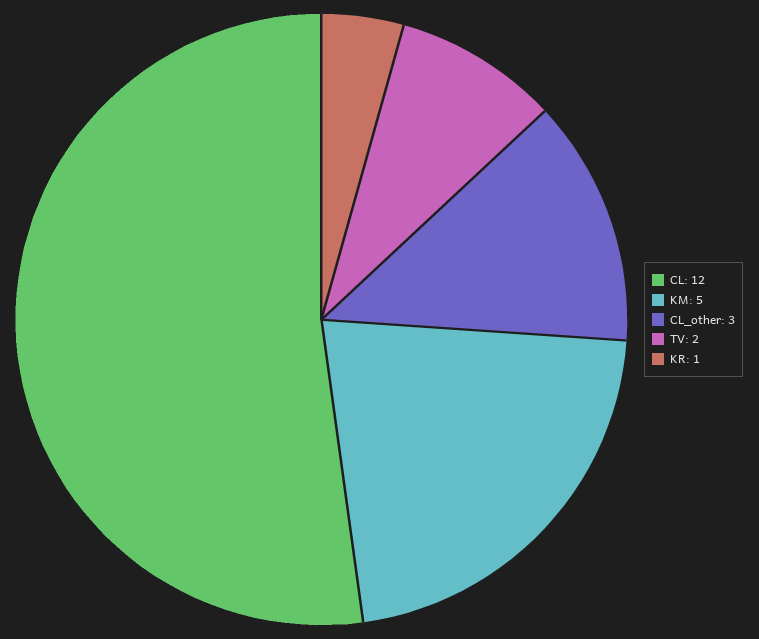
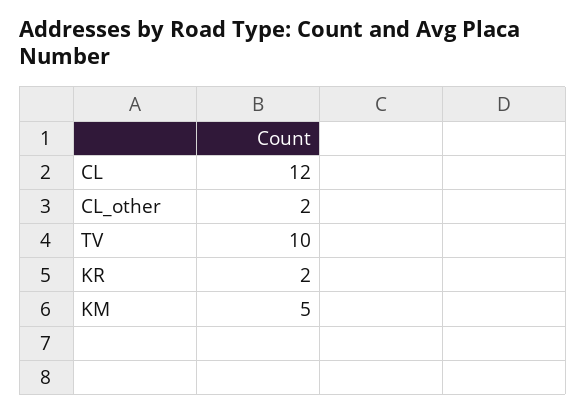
CL_other: 3 -> 2
TV: 2 -> 10
KR: 1 -> 2

